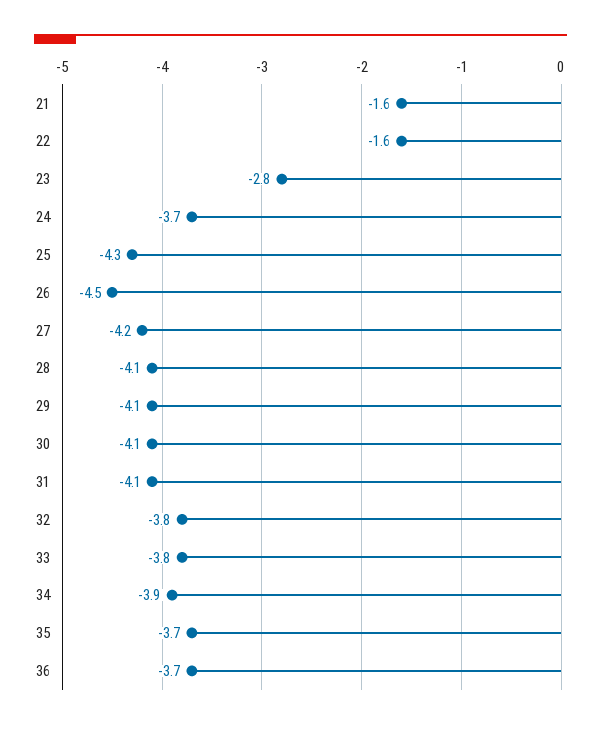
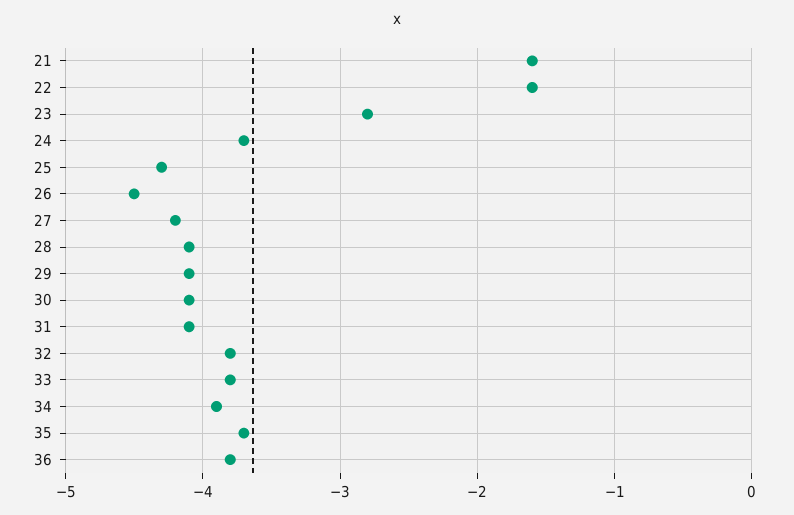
36: -3.7 -> -3.8

